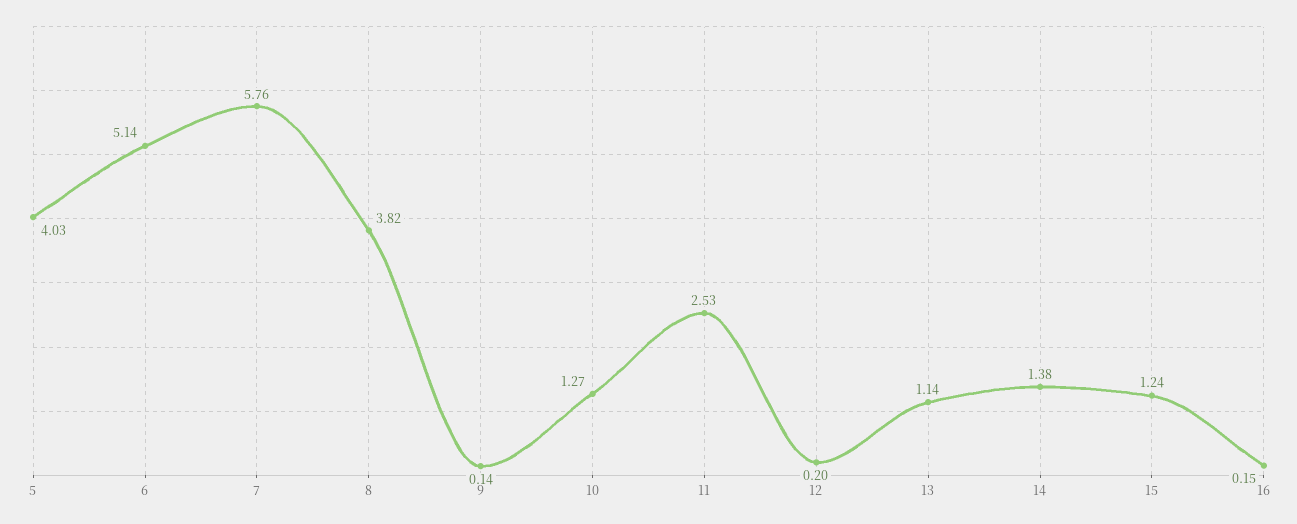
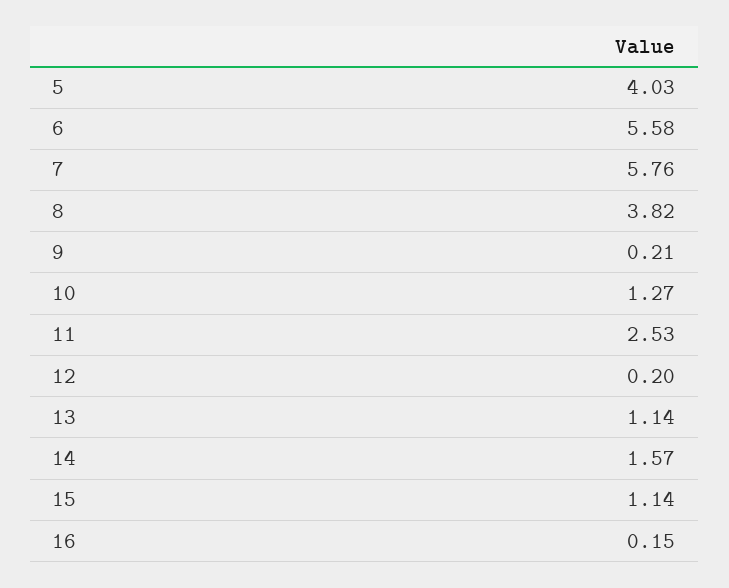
6: 5.14 -> 5.58
9: 0.14 -> 0.21
14: 1.38 -> 1.57
15: 1.24 -> 1.14

